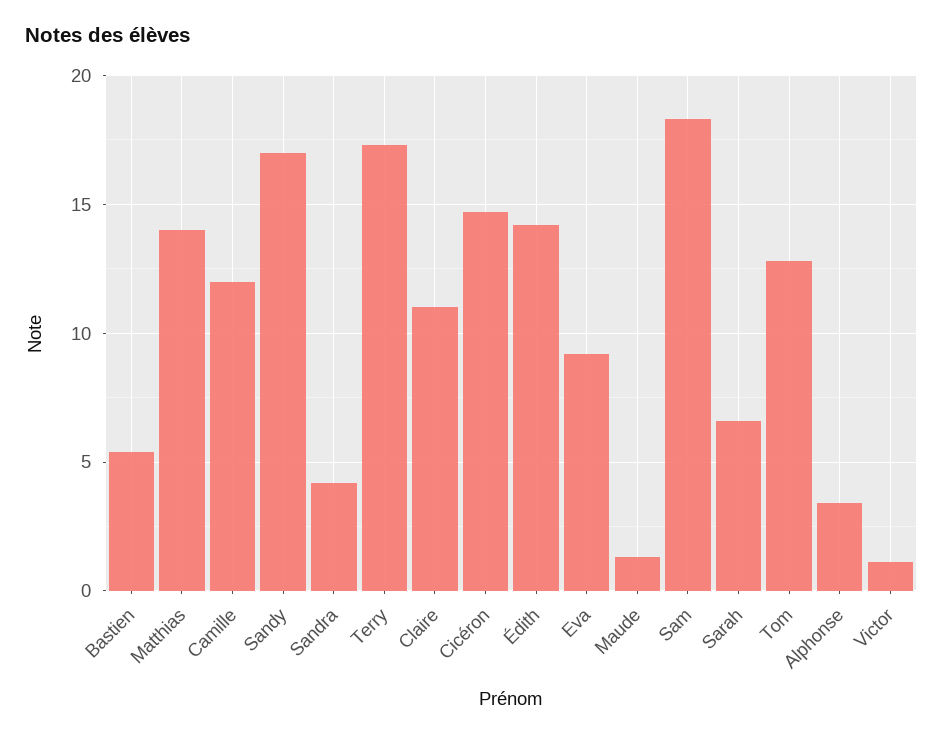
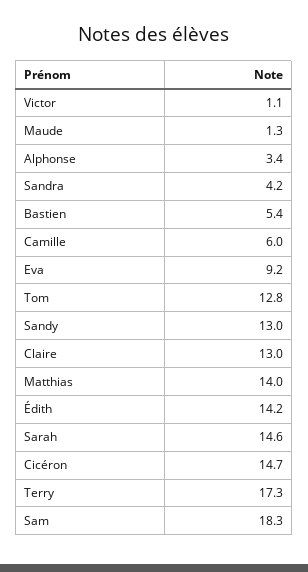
Camille: 12 -> 6
Sandy: 17 -> 13
Claire: 11 -> 13
Sarah: 6.5 -> 14.6

